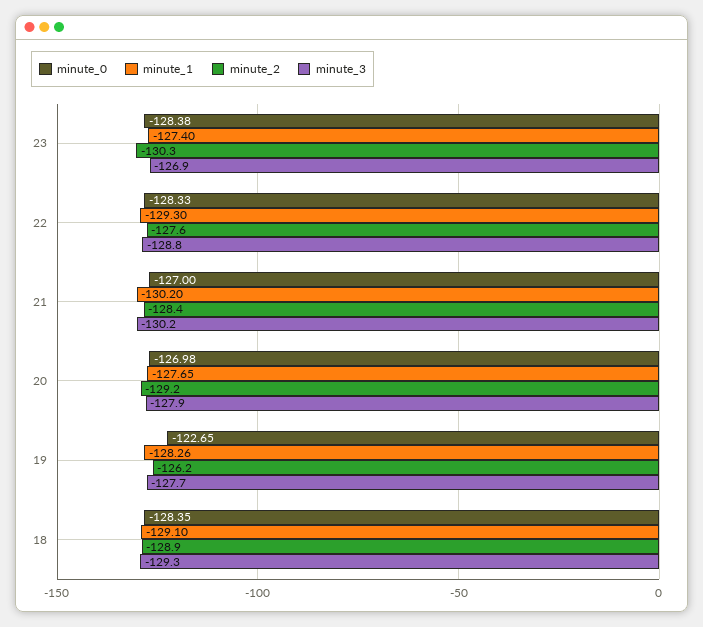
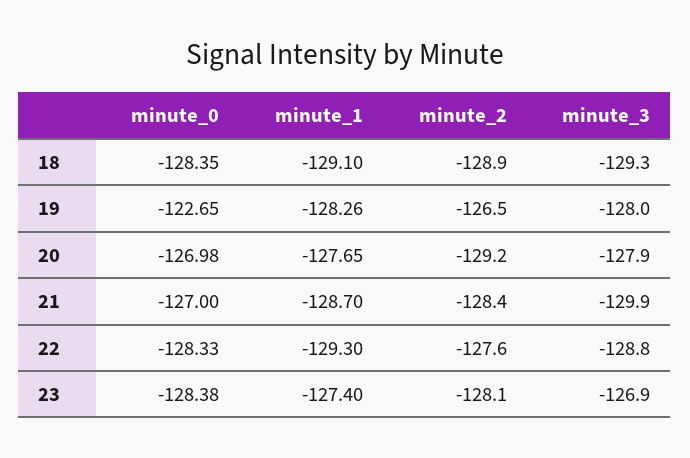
minute_2, 23: -130.3 -> -128.1
minute_1, 21: -130.2 -> -128.7
minute_3, 21: -130.2 -> -129.9
minute_2, 19: -126.2 -> -126.5
minute_3, 19: -127.7 -> -128

